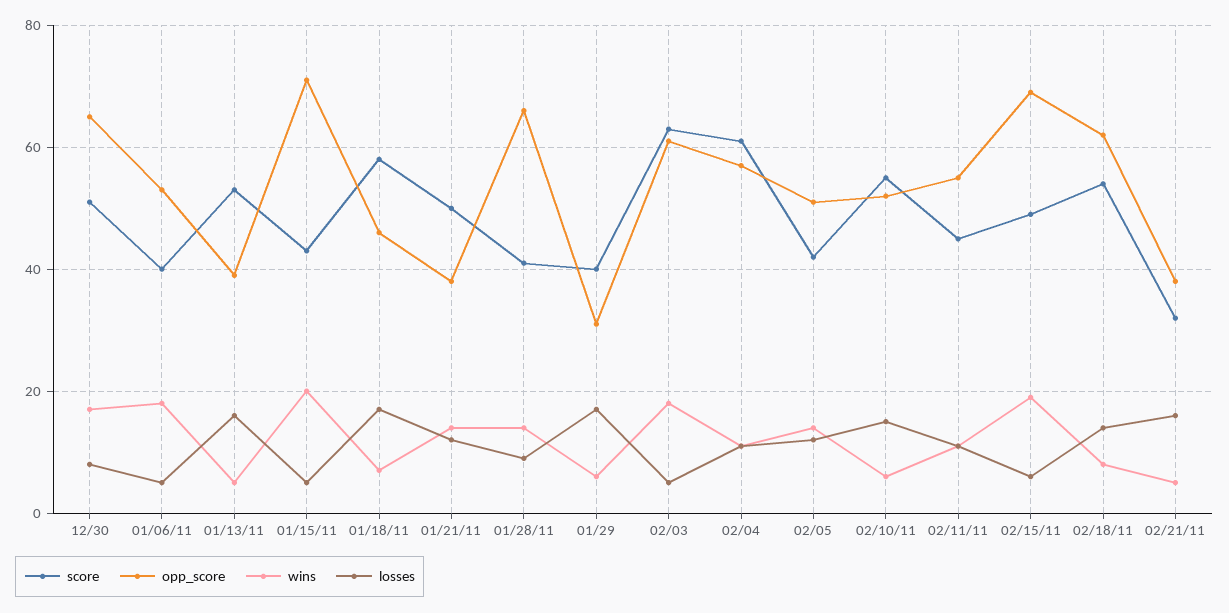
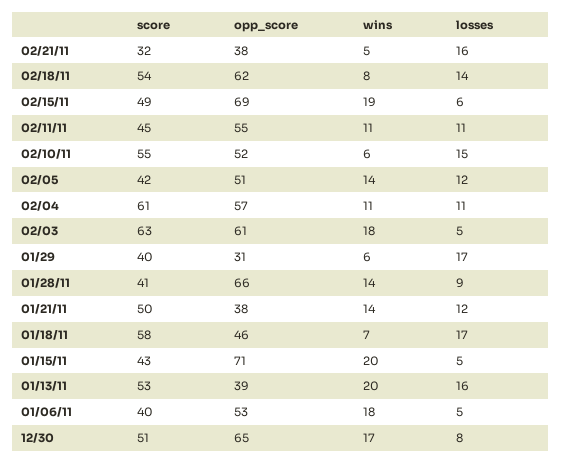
wins, 01/13/11: 5 -> 20

